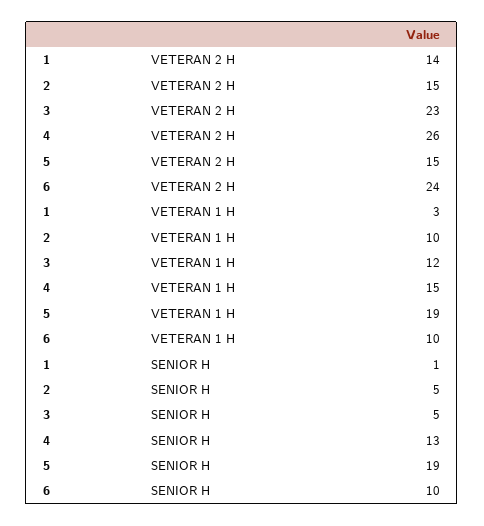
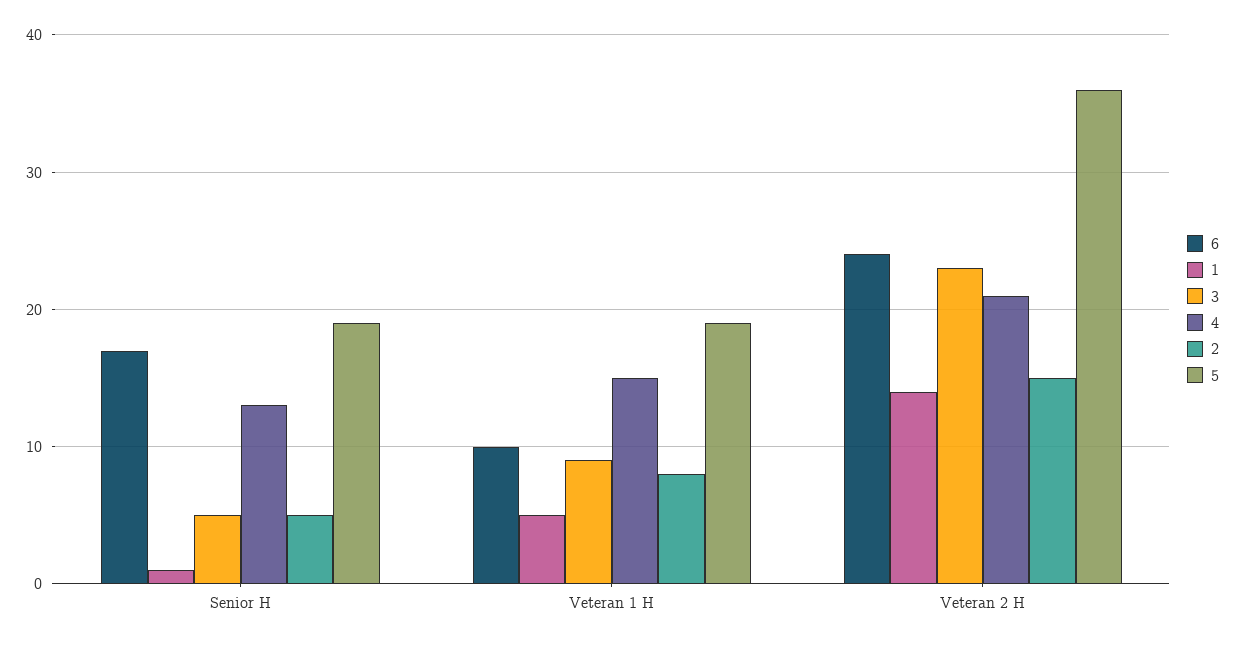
4, VETERAN 2 H: 26 -> 21
5, VETERAN 2 H: 15 -> 36
1, VETERAN 1 H: 3 -> 5
2, VETERAN 1 H: 10 -> 8
3, VETERAN 1 H: 12 -> 9
6, SENIOR H: 10 -> 17

